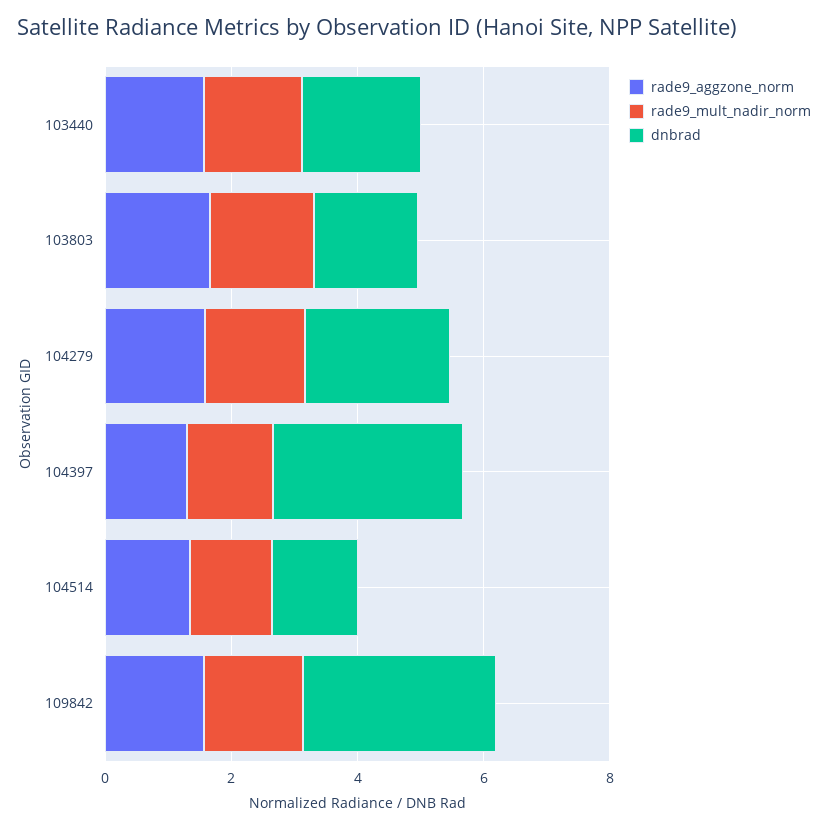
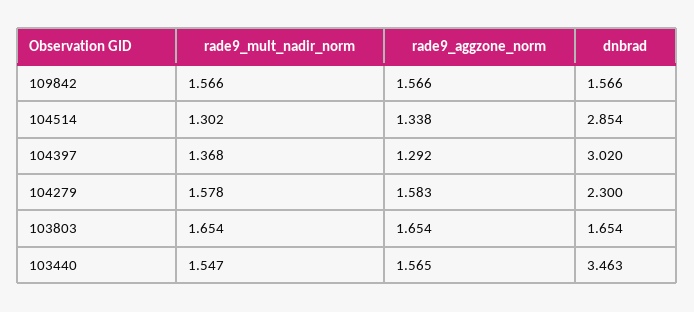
dnbrad, 103440: 2 -> 3.463
dnbrad, 104514: 1.5 -> 2.854
dnbrad, 109842: 3 -> 1.566

